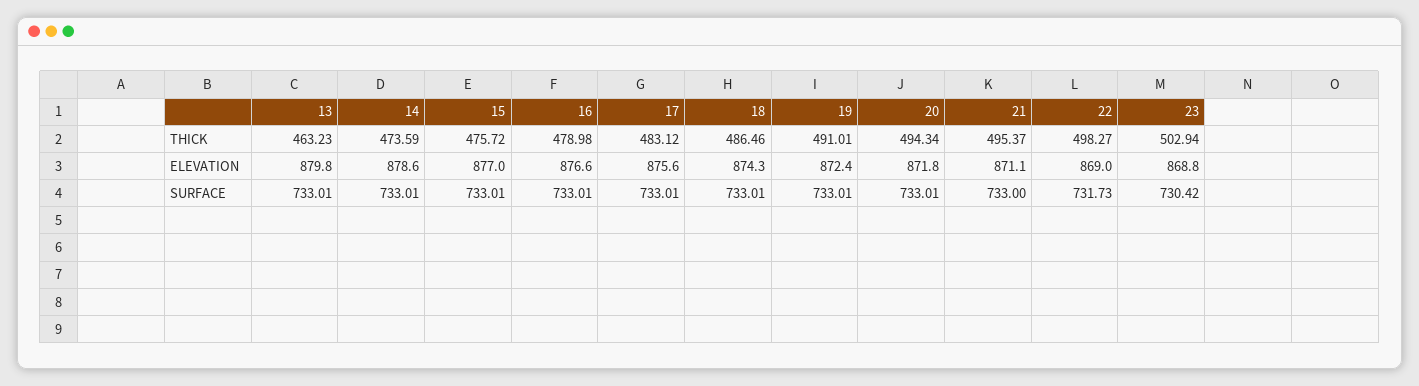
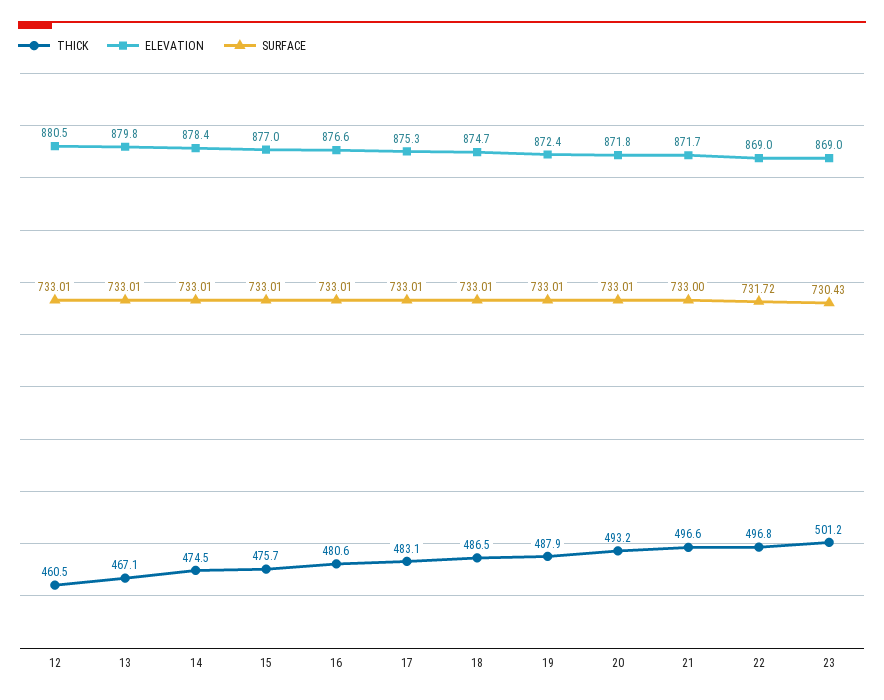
THICK, 13: 463.23 -> 467.1
THICK, 14: 473.59 -> 474.5
THICK, 16: 478.98 -> 480.6
THICK, 19: 491.01 -> 487.9
THICK, 20: 494.34 -> 493.2
THICK, 21: 495.37 -> 496.6
THICK, 22: 498.27 -> 496.8
THICK, 23: 502.94 -> 501.2
ELEVATION, 14: 878.6 -> 878.4
ELEVATION, 17: 875.6 -> 875.3
ELEVATION, 18: 874.3 -> 874.7
ELEVATION, 21: 871.1 -> 871.7
ELEVATION, 23: 868.8 -> 869
SURFACE, 22: 731.73 -> 731.72
SURFACE, 23: 730.42 -> 730.43
THICK, 12: none -> 460.5
ELEVATION, 12: none -> 880.5
SURFACE, 12: none -> 733.01

